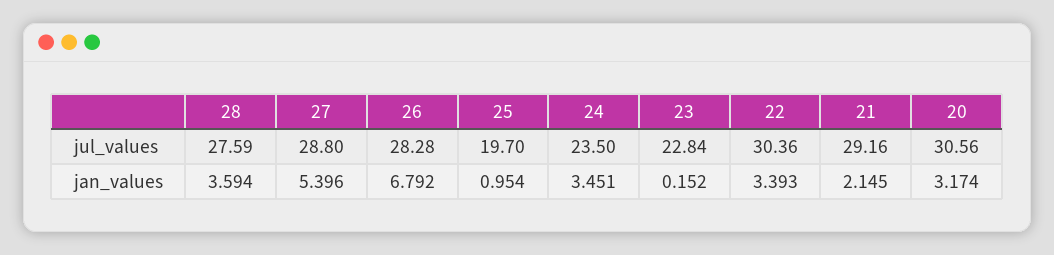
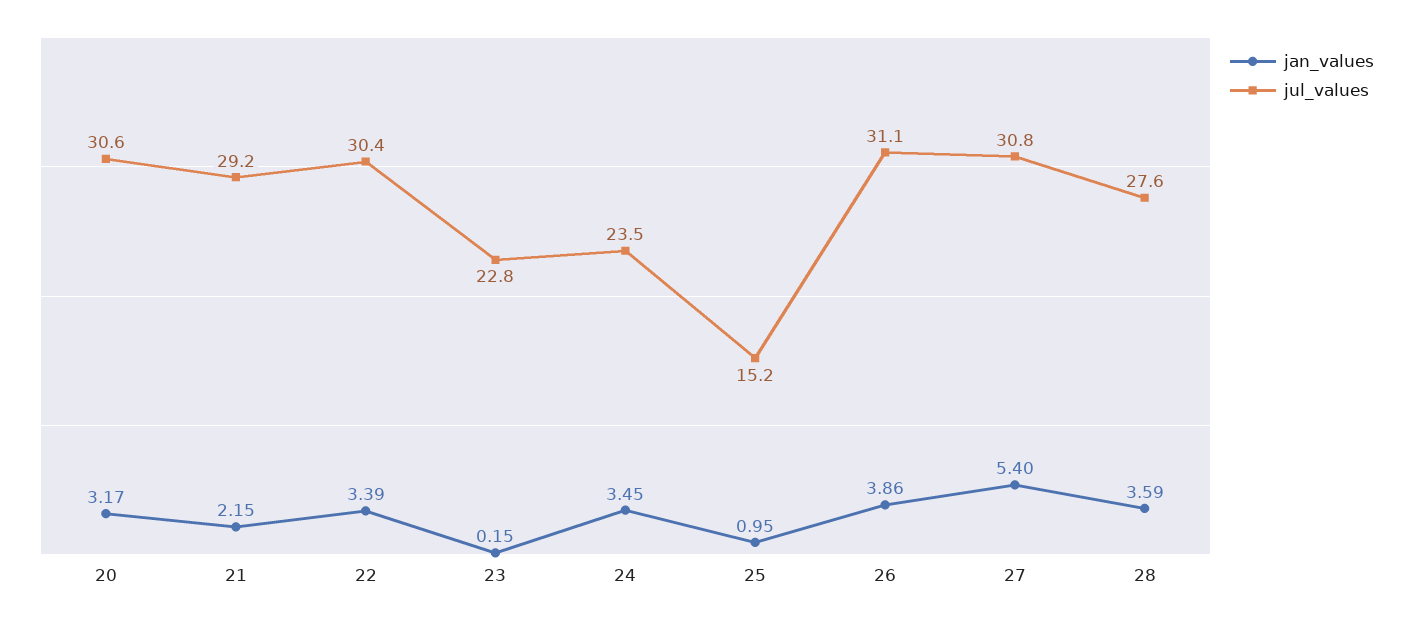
jul_values, 27: 28.8 -> 30.8
jul_values, 26: 28.28 -> 31.1
jul_values, 25: 19.7 -> 15.2
jan_values, 26: 6.792 -> 3.86

